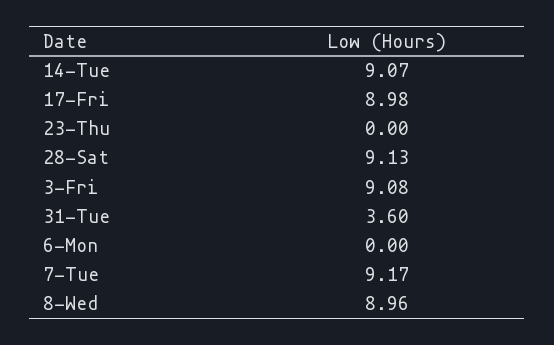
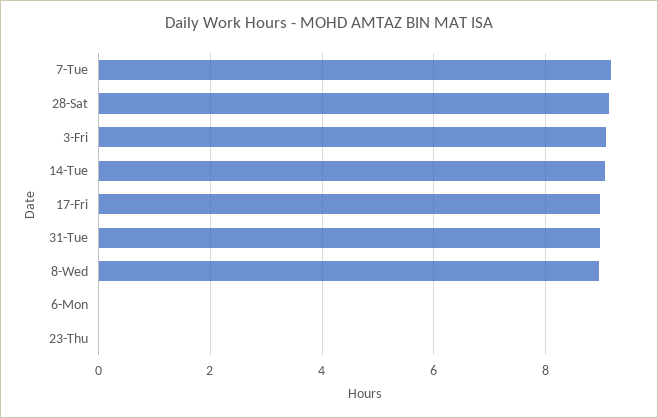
31-Tue: 3.6 -> 9

